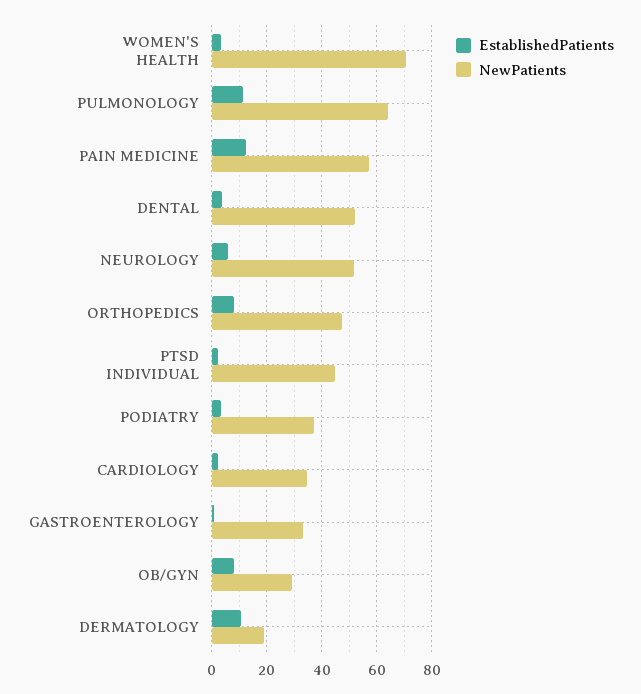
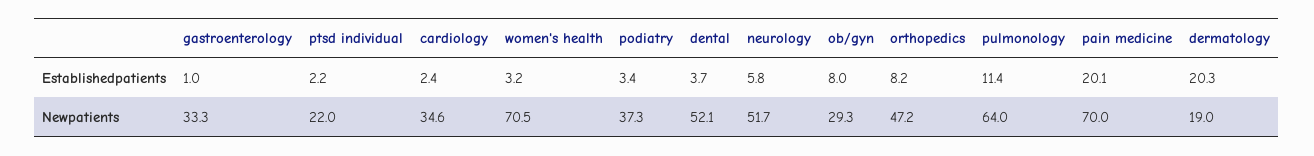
EstablishedPatients, PAIN MEDICINE: 12.5 -> 20.1
NewPatients, PAIN MEDICINE: 57.5 -> 70
NewPatients, PTSD INDIVIDUAL: 45 -> 22
EstablishedPatients, DERMATOLOGY: 10 -> 20.3

